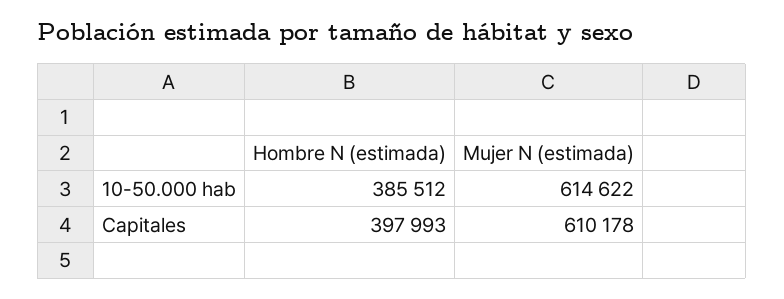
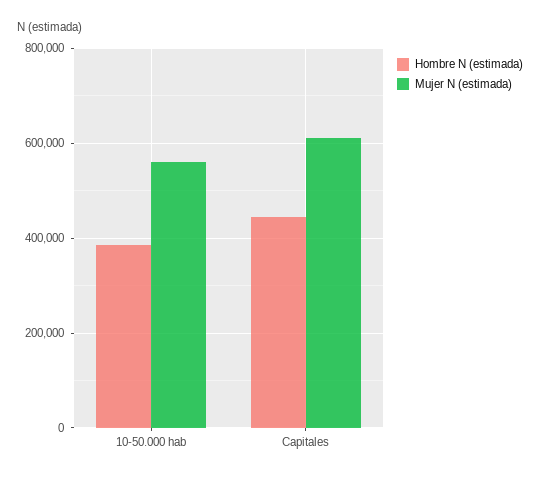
Mujer N (estimada), 10-50.000 hab: 614622 -> 560000
Hombre N (estimada), Capitales: 397993 -> 440000

